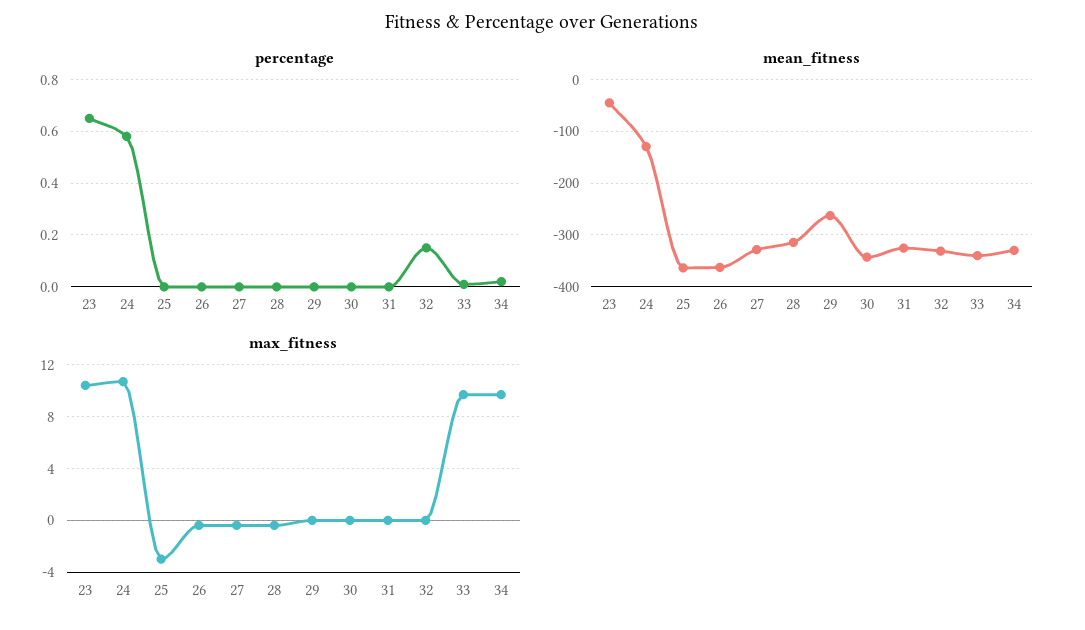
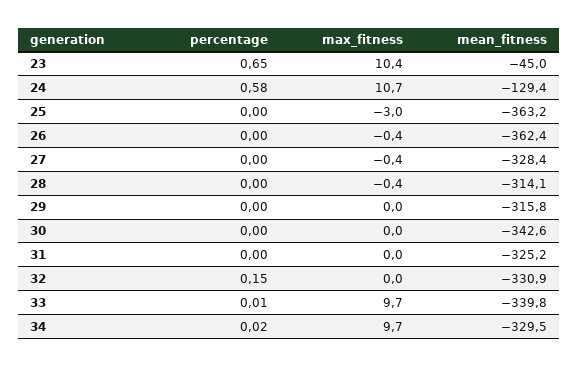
mean_fitness, 29: -260 -> -315.8

